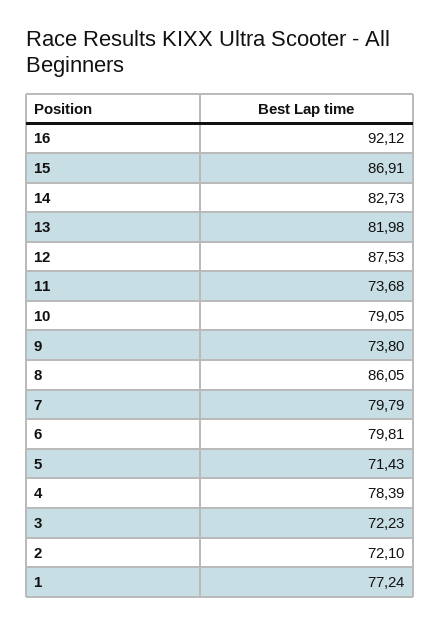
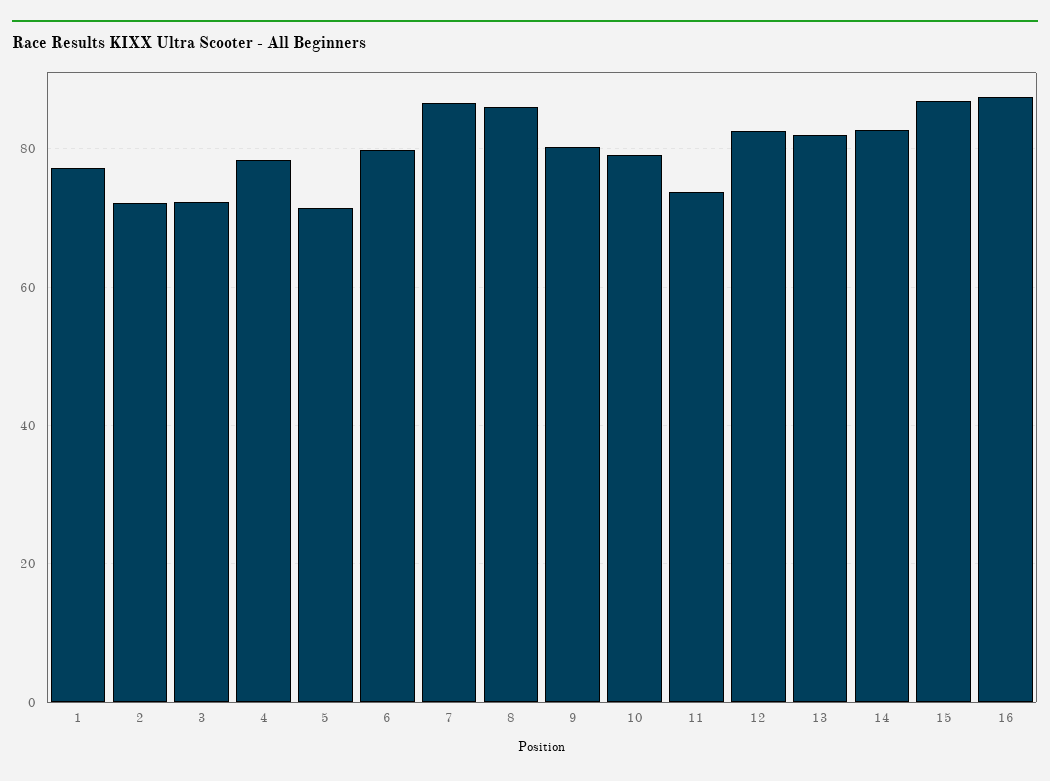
16: 92.12 -> 88
12: 87.53 -> 82
9: 73.8 -> 80
7: 79.79 -> 86

